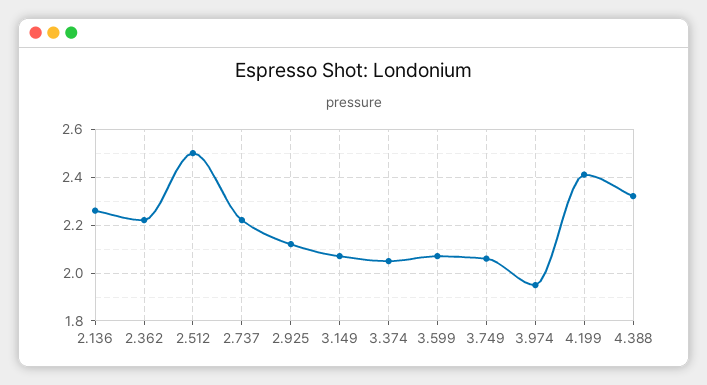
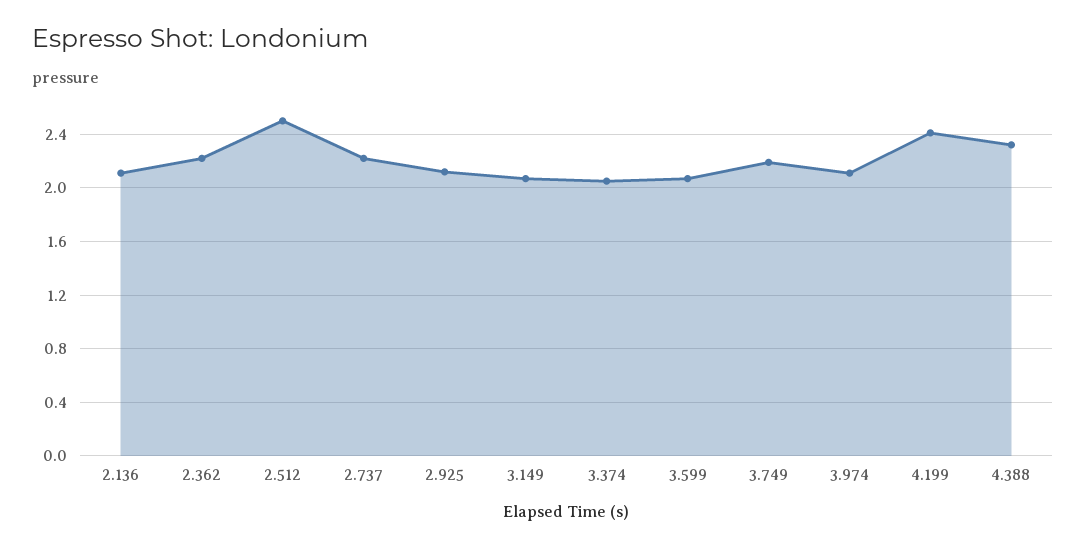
2.136: 2.25 -> 2.1
3.749: 2.05 -> 2.2
3.974: 1.95 -> 2.1

